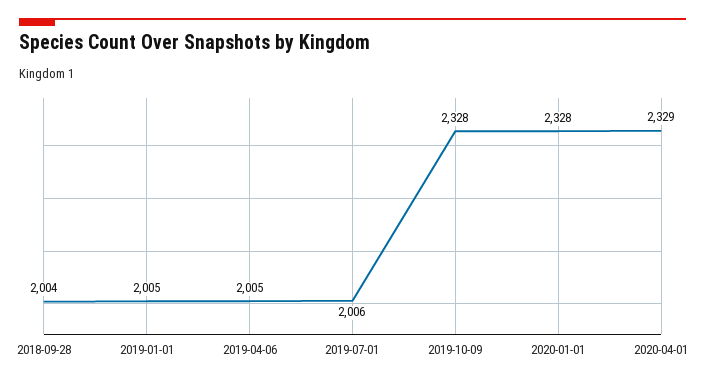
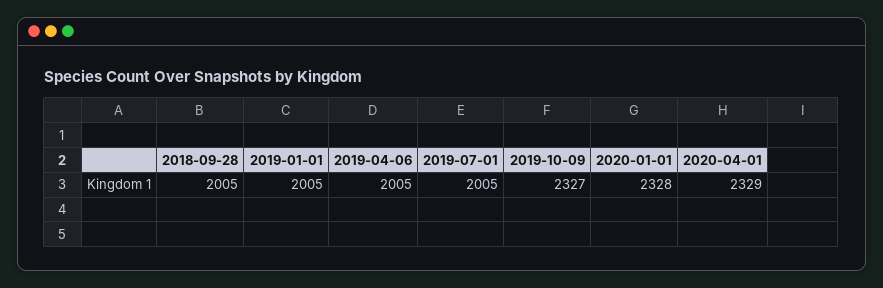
2018-09-28: 2004 -> 2005
2019-07-01: 2006 -> 2005
2019-10-09: 2328 -> 2327

